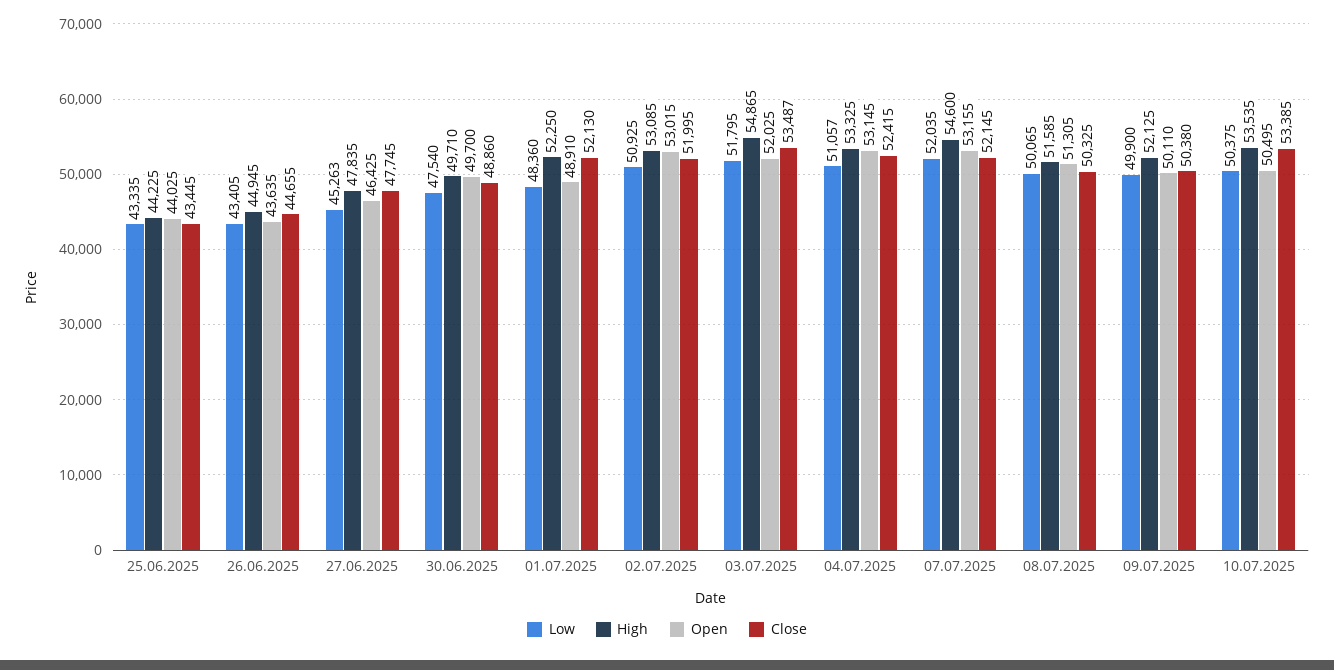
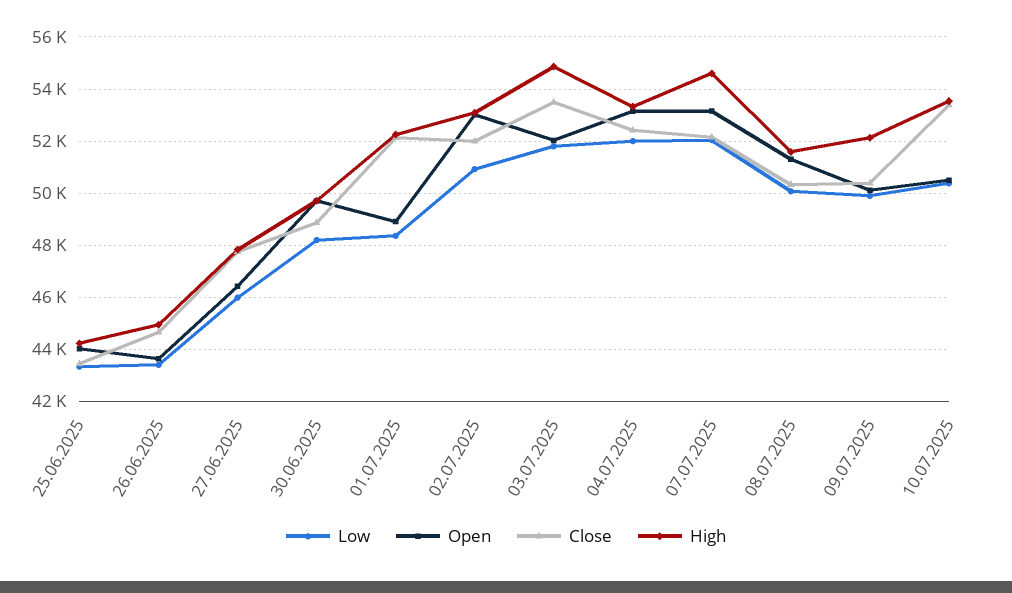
Low, 27.06.2025: 45263 -> 46000
Low, 30.06.2025: 47540 -> 48250
Low, 04.07.2025: 51057 -> 52000

